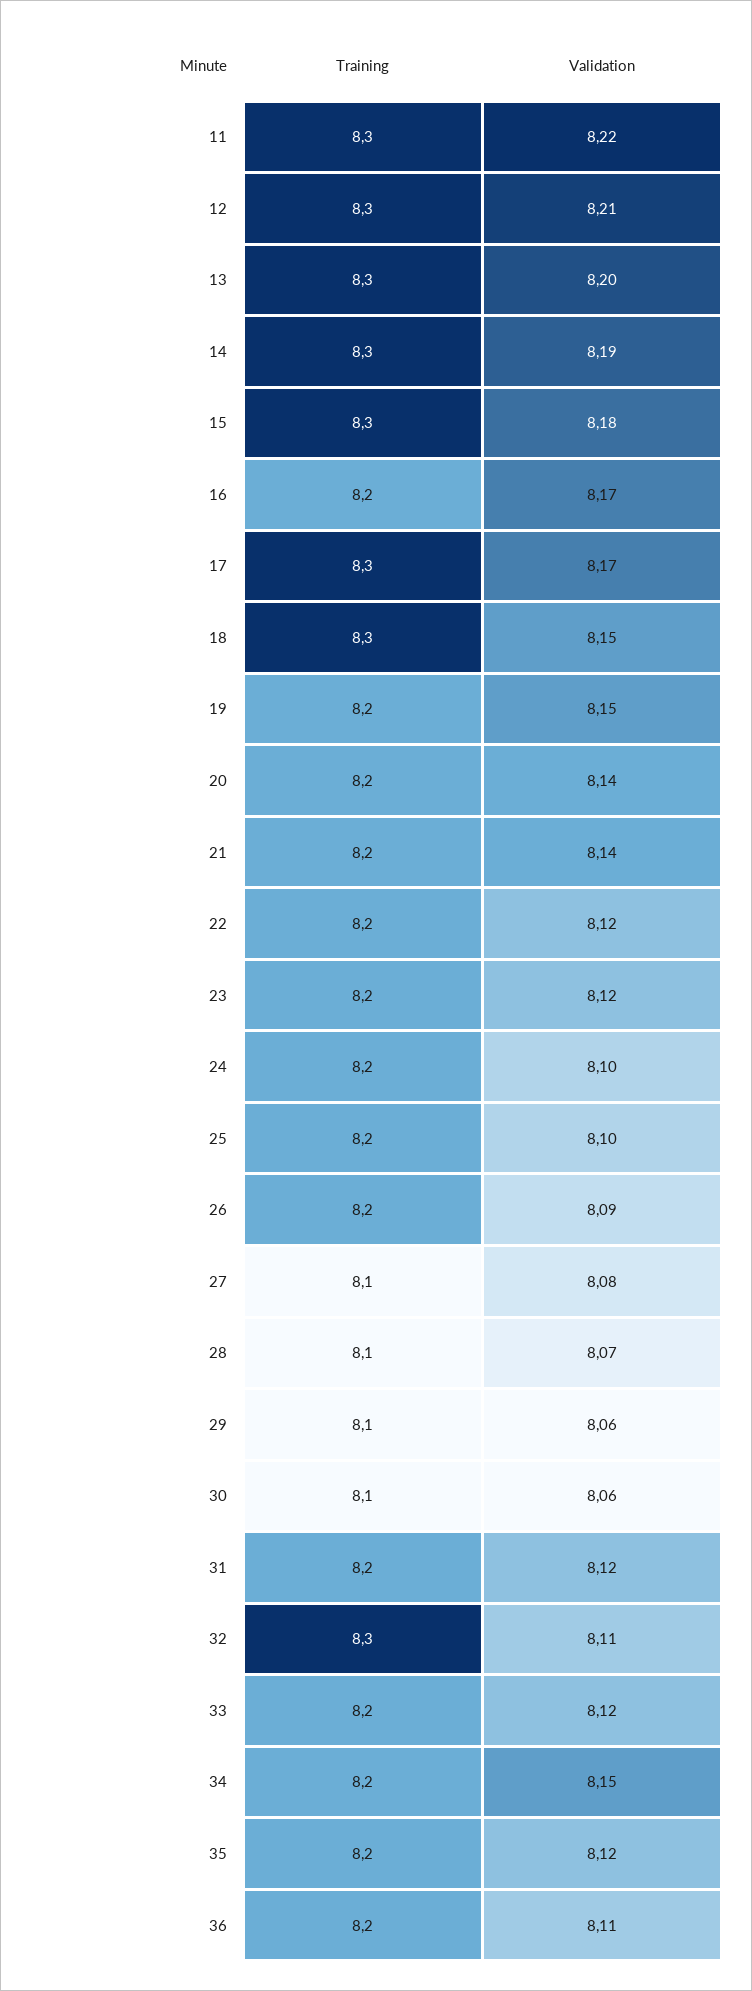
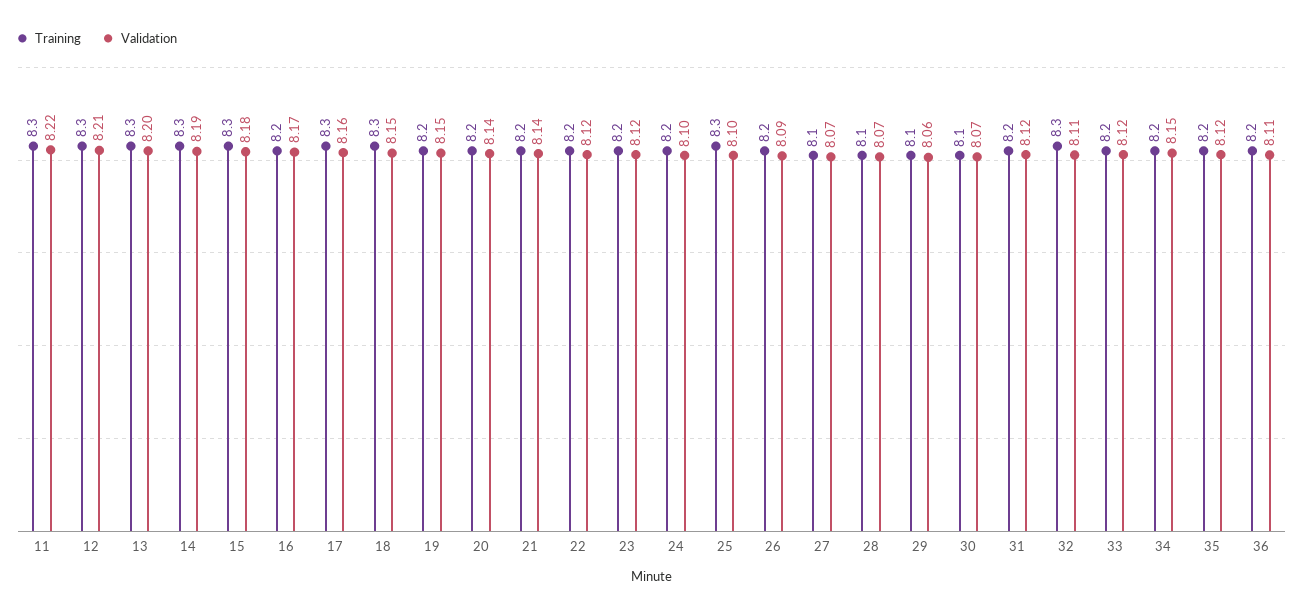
Validation, 17: 8.17 -> 8.16
Training, 25: 8.2 -> 8.3
Validation, 27: 8.08 -> 8.07
Validation, 30: 8.06 -> 8.07

